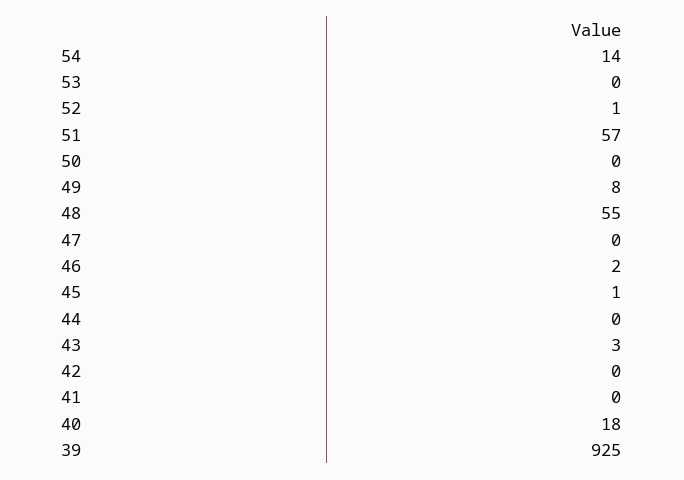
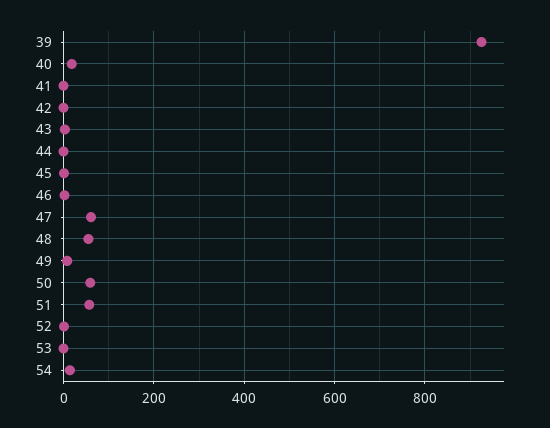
50: 0 -> 60
47: 0 -> 60

